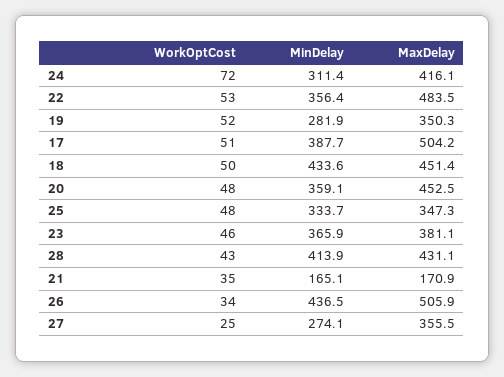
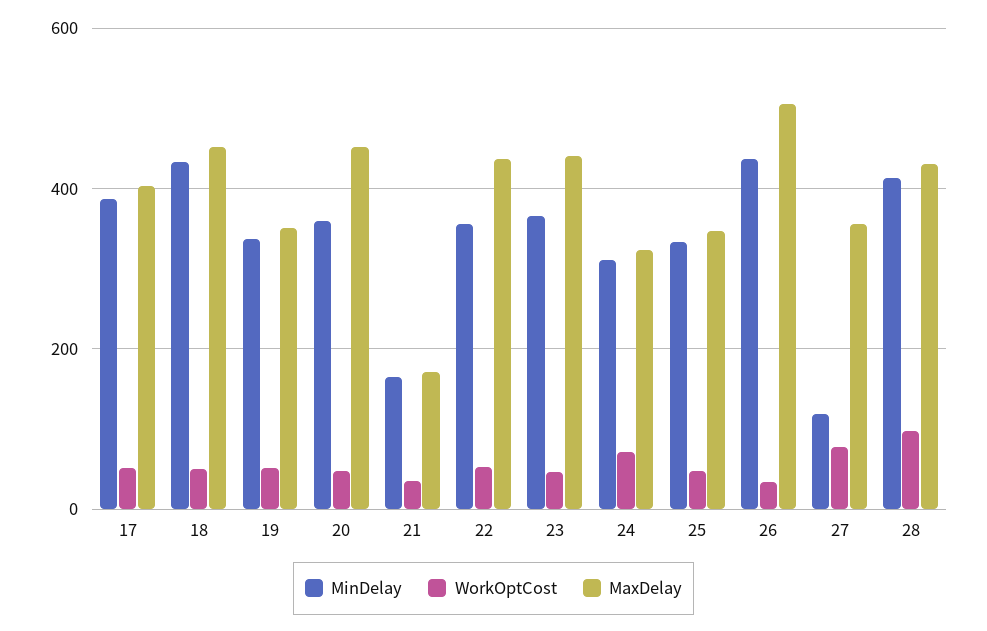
MaxDelay, 24: 416.1 -> 320
MaxDelay, 22: 483.5 -> 440
MinDelay, 19: 281.9 -> 340
MaxDelay, 17: 504.2 -> 400
MaxDelay, 23: 381.1 -> 440
WorkOptCost, 28: 43 -> 100
WorkOptCost, 27: 25 -> 80
MinDelay, 27: 274.1 -> 120

